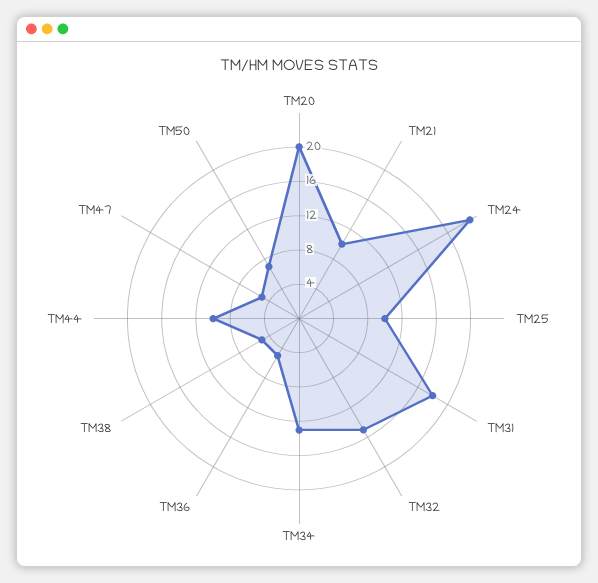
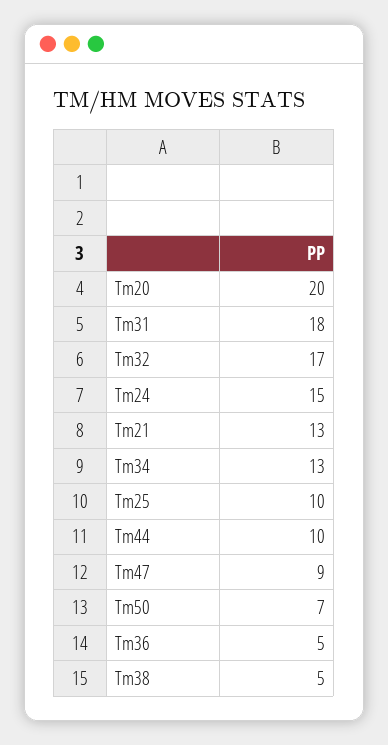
TM21: 10 -> 13
TM24: 23 -> 15
TM32: 15 -> 17
TM47: 5 -> 9

